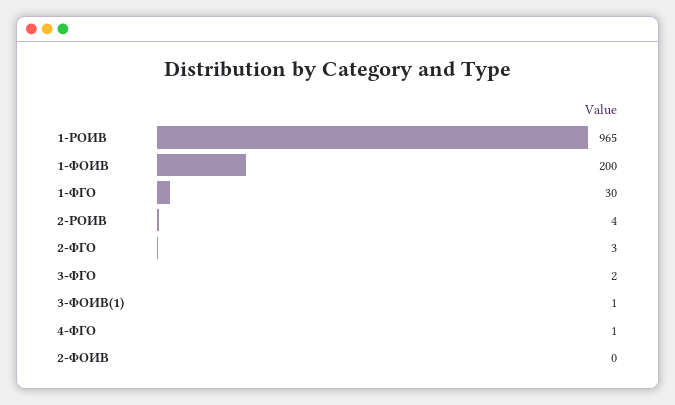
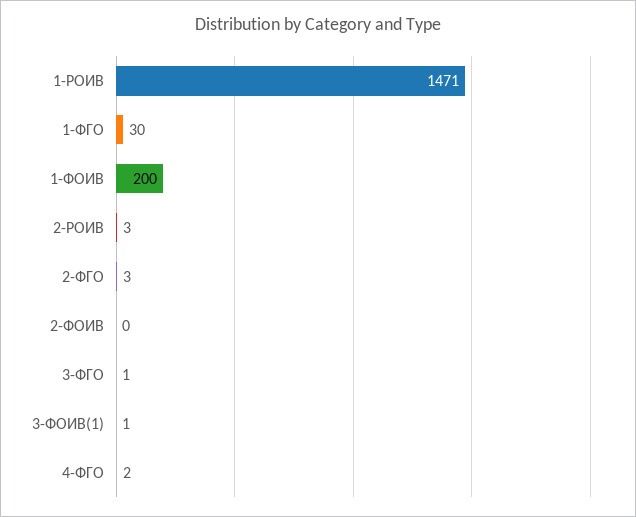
1-РОИВ: 965 -> 1471
2-РОИВ: 4 -> 3
3-ФГО: 2 -> 1
4-ФГО: 1 -> 2

